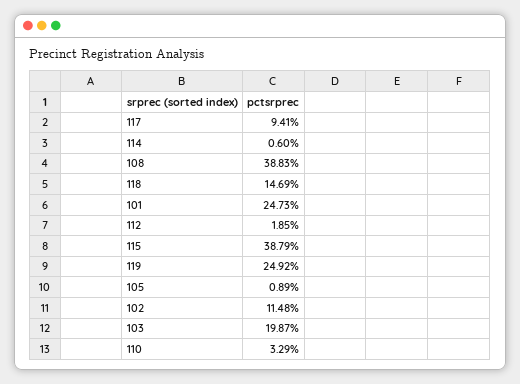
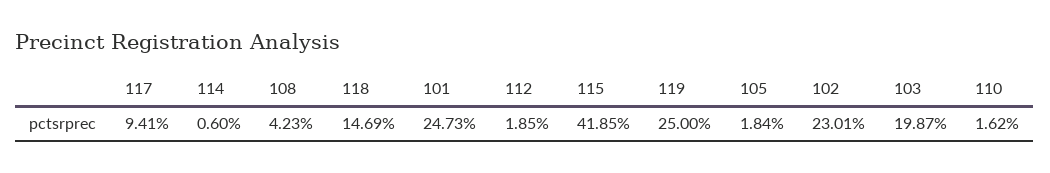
108: 38.83 -> 4.23
115: 38.79 -> 41.85
119: 24.92 -> 25
105: 0.89 -> 1.84
102: 11.48 -> 23.01
110: 3.29 -> 1.62

